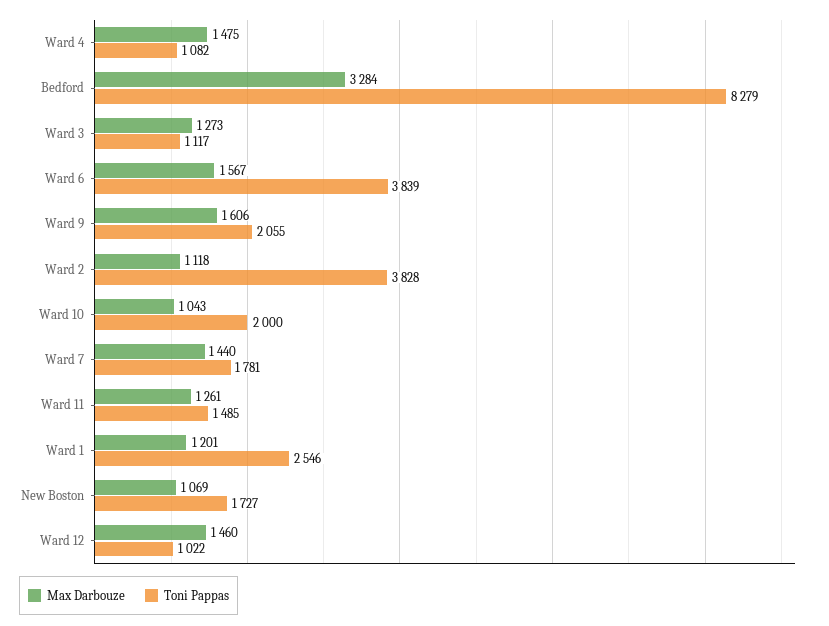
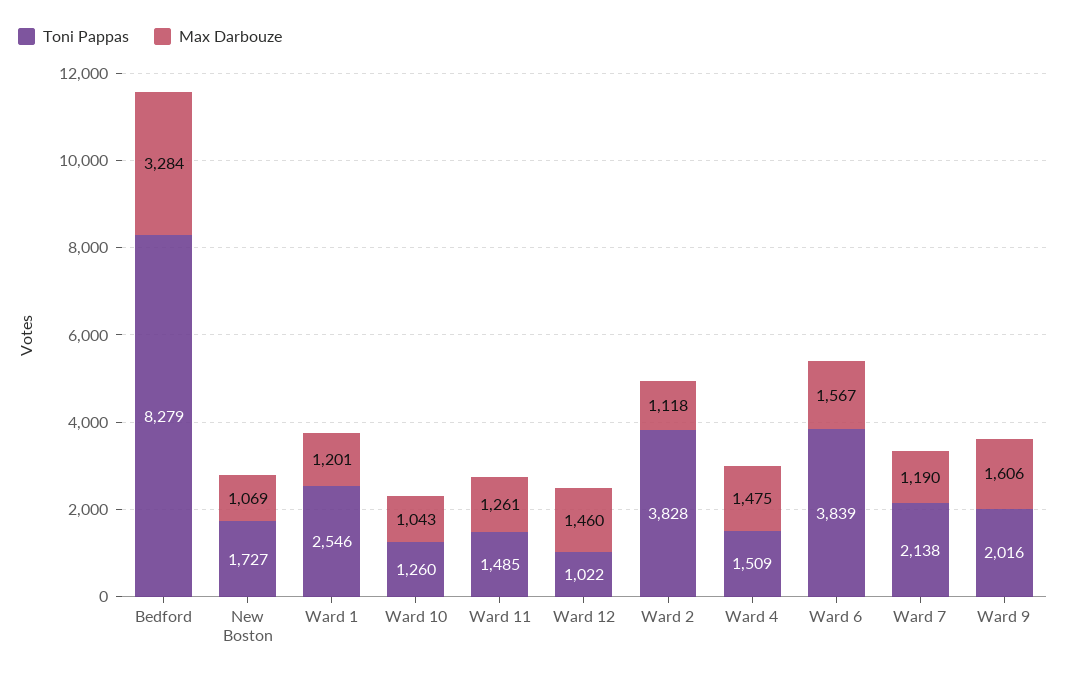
Toni Pappas, Ward 4: 1082 -> 1509
Max Darbouze, Ward 3: 1273 -> none
Toni Pappas, Ward 3: 1117 -> none
Toni Pappas, Ward 9: 2055 -> 2016
Toni Pappas, Ward 10: 2000 -> 1260
Max Darbouze, Ward 7: 1440 -> 1190
Toni Pappas, Ward 7: 1781 -> 2138

